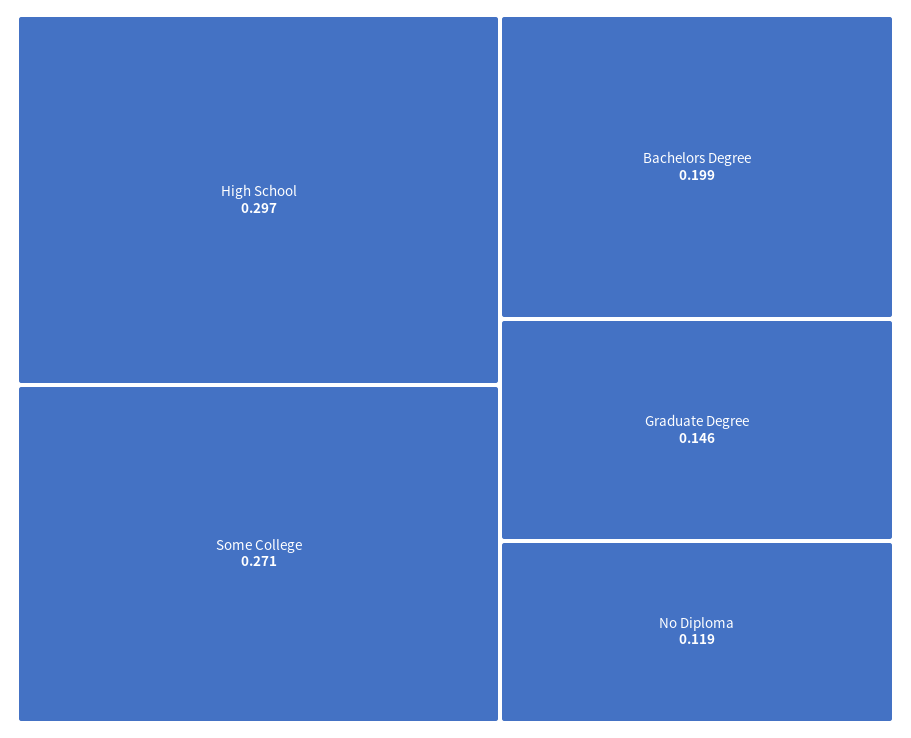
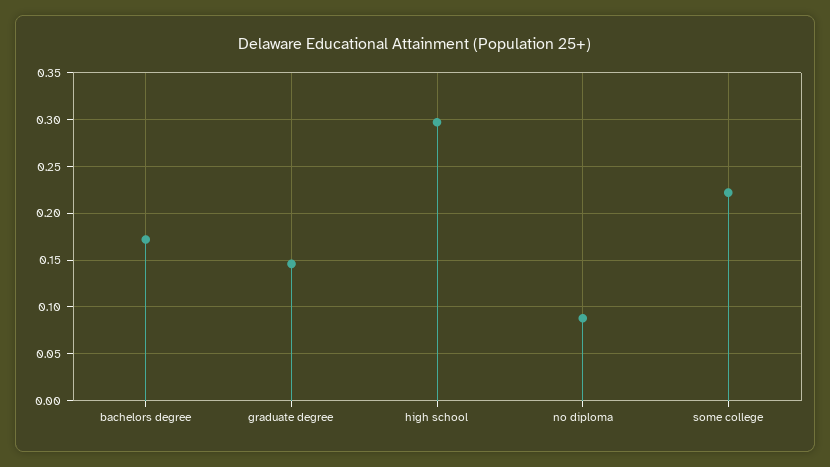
Some College: 0.271 -> 0.22
Bachelors Degree: 0.199 -> 0.17
No Diploma: 0.119 -> 0.09

